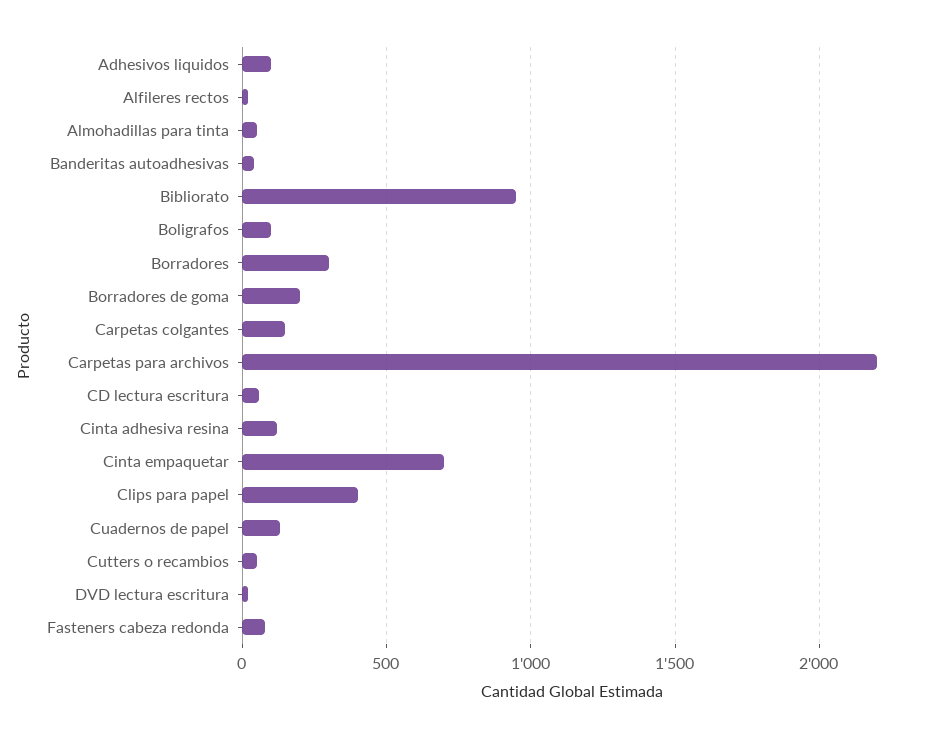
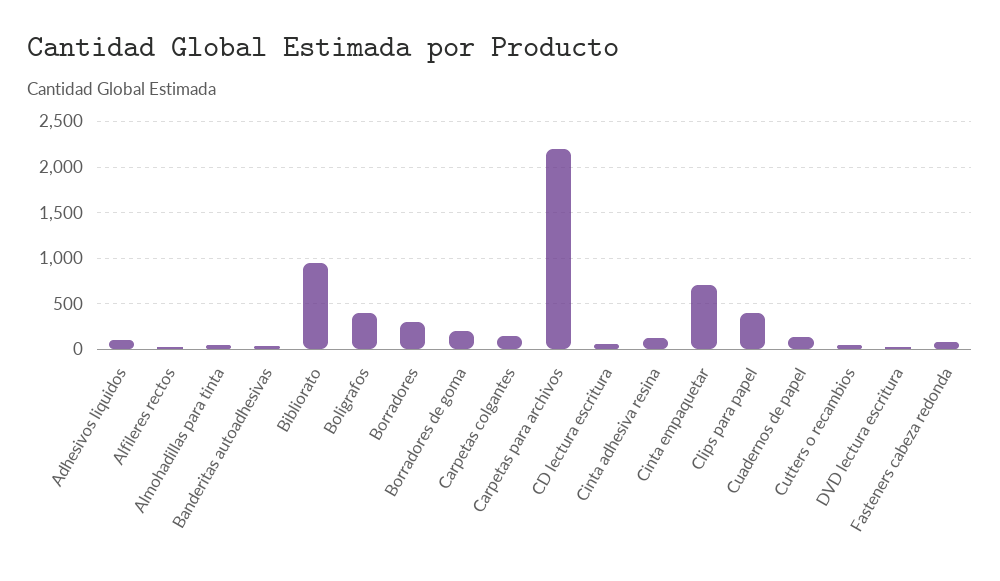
Boligrafos: 100 -> 400

